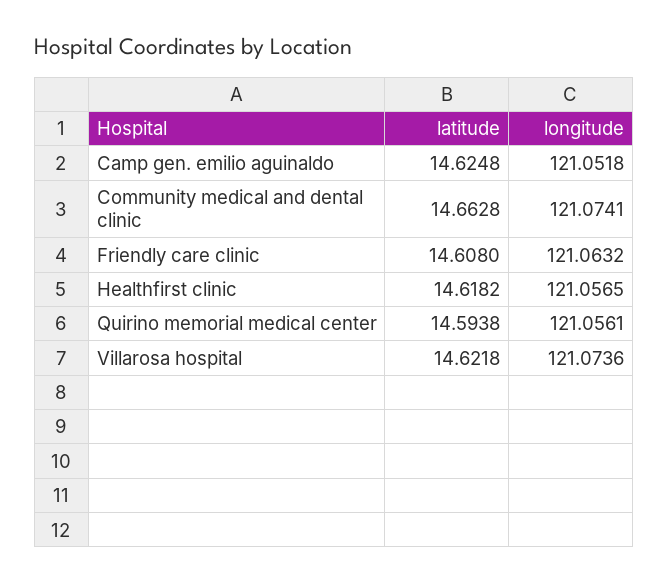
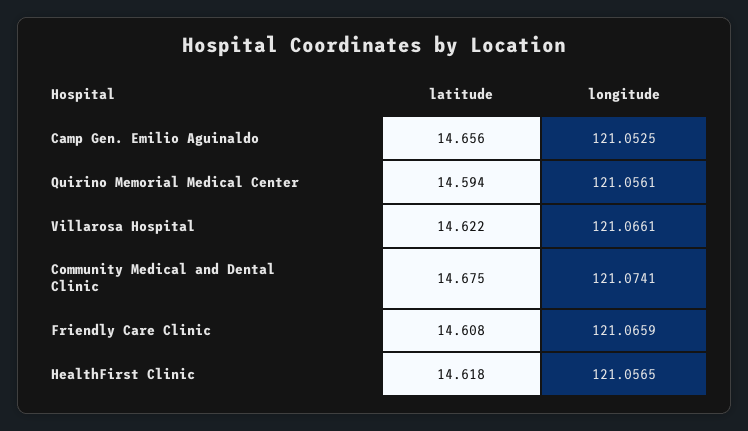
latitude, Camp gen. emilio aguinaldo: 14.6248 -> 14.656
longitude, Camp gen. emilio aguinaldo: 121.0518 -> 121.0525
latitude, Community medical and dental clinic: 14.6628 -> 14.675
longitude, Friendly care clinic: 121.0632 -> 121.0659
longitude, Villarosa hospital: 121.0736 -> 121.0661

